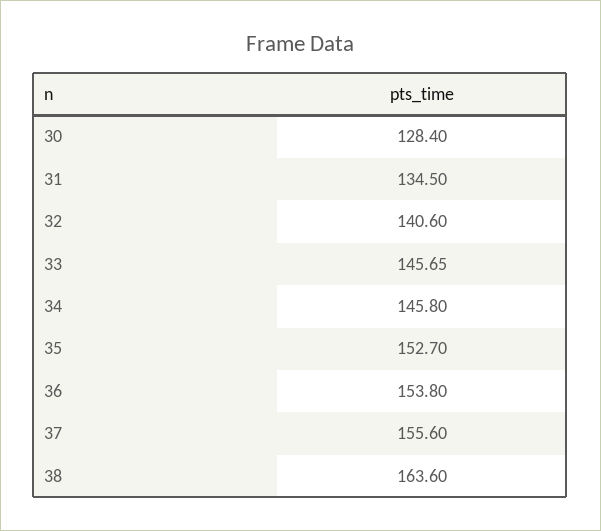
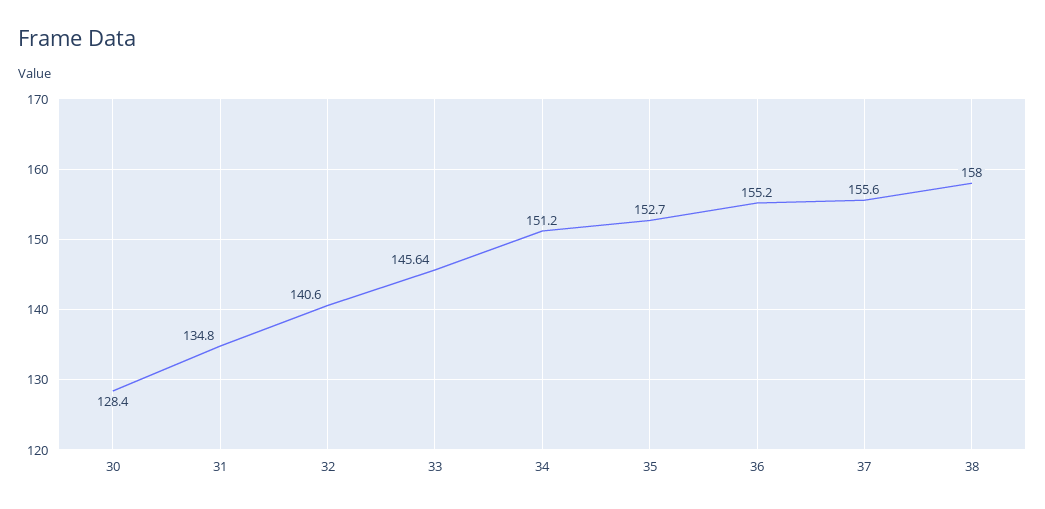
31: 134.5 -> 134.8
33: 145.65 -> 145.64
34: 145.8 -> 151.2
36: 153.8 -> 155.2
38: 163.6 -> 158

